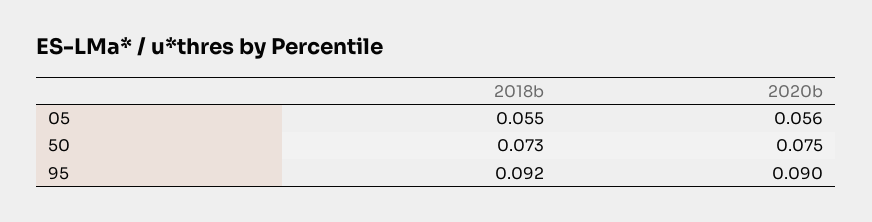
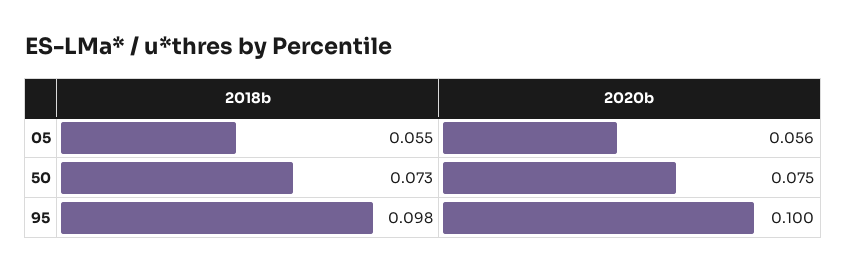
2018b, 95: 0.092 -> 0.098
2020b, 95: 0.09 -> 0.1

